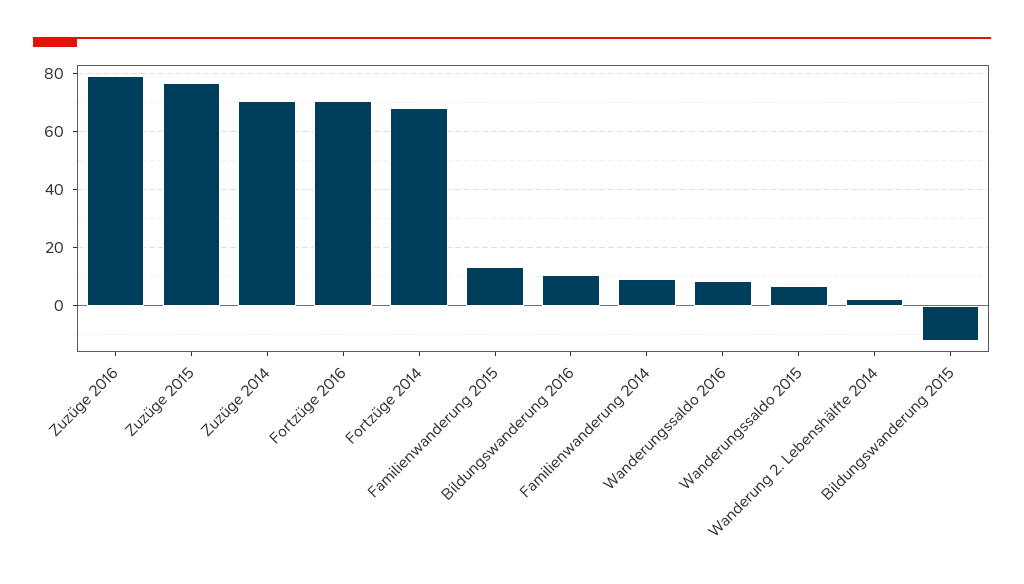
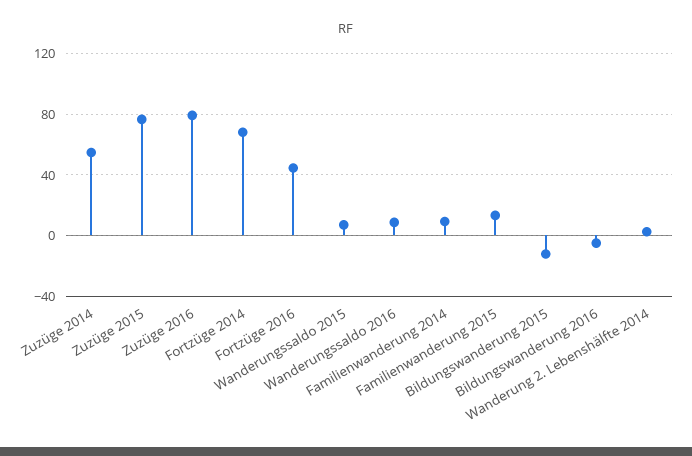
Zuzüge 2014: 70 -> 55
Fortzüge 2016: 70 -> 45
Bildungswanderung 2016: 10 -> -5

